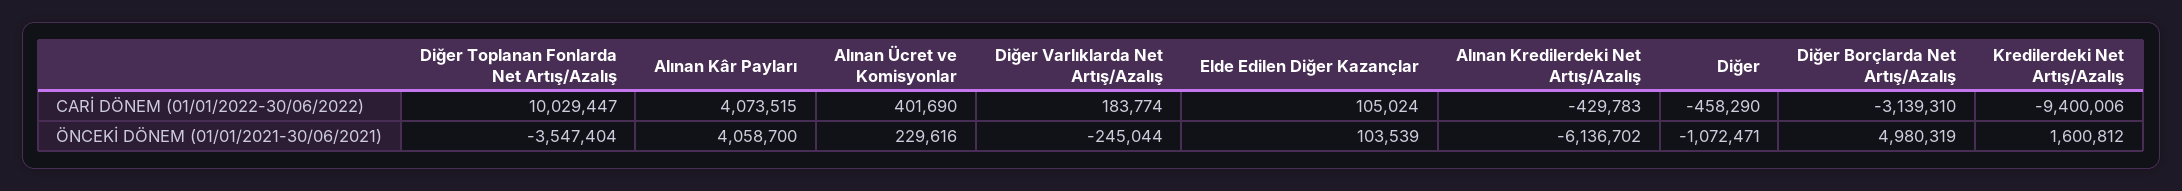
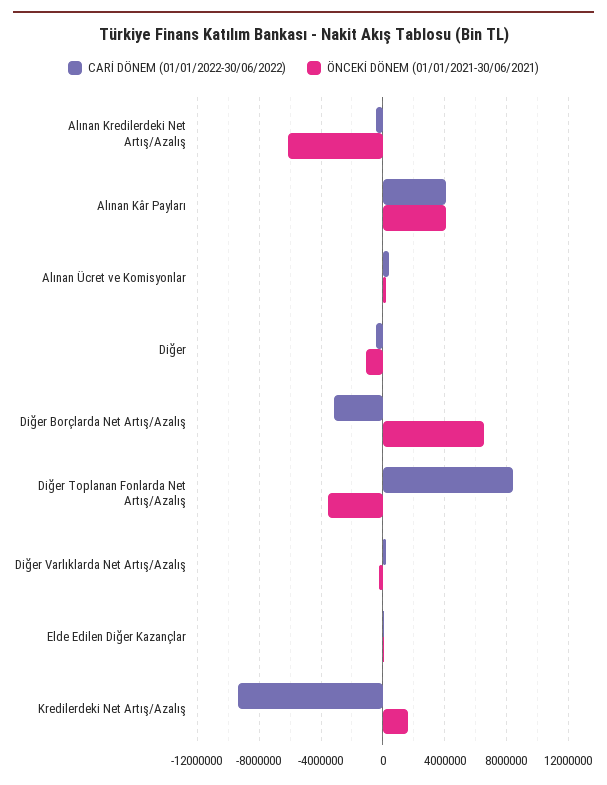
CARİ DÖNEM (01/01/2022-30/06/2022), Diğer Toplanan Fonlarda Net Artış/Azalış: 10029447 -> 8500000
ÖNCEKİ DÖNEM (01/01/2021-30/06/2021), Diğer Borçlarda Net Artış/Azalış: 4980319 -> 6500000

